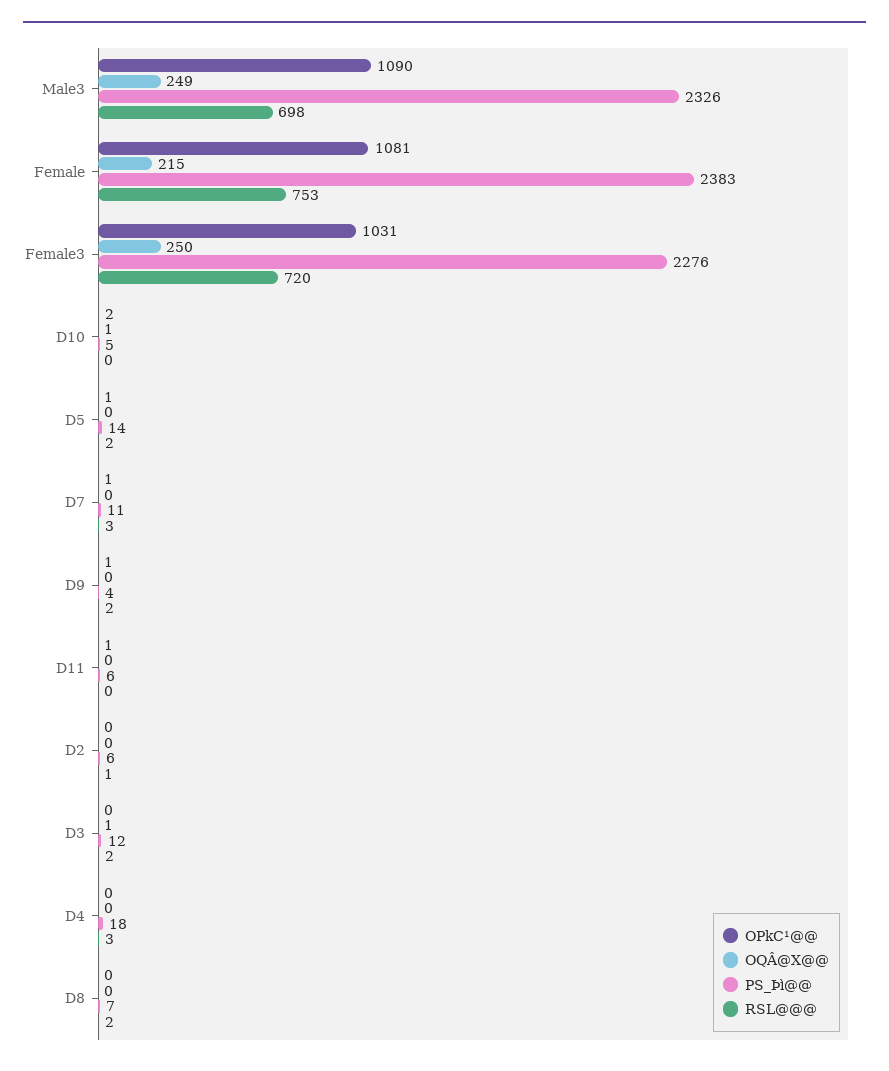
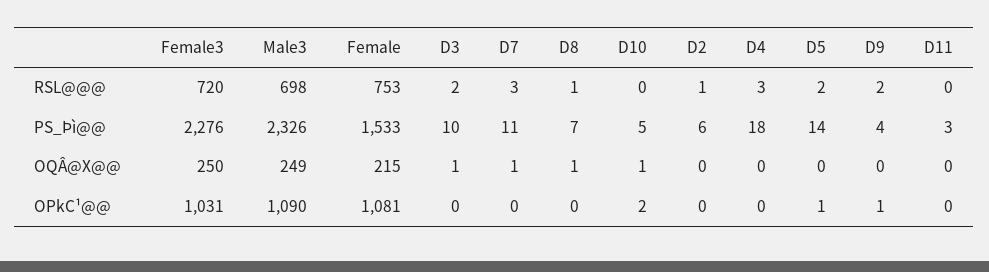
PS_Þì@@, Female: 2383 -> 1533
OPkC¹@@, D7: 1 -> 0
OQÂ@X@@, D7: 0 -> 1
OPkC¹@@, D11: 1 -> 0
PS_Þì@@, D11: 6 -> 3
PS_Þì@@, D3: 12 -> 10
OQÂ@X@@, D8: 0 -> 1
RSL@@@, D8: 2 -> 1

